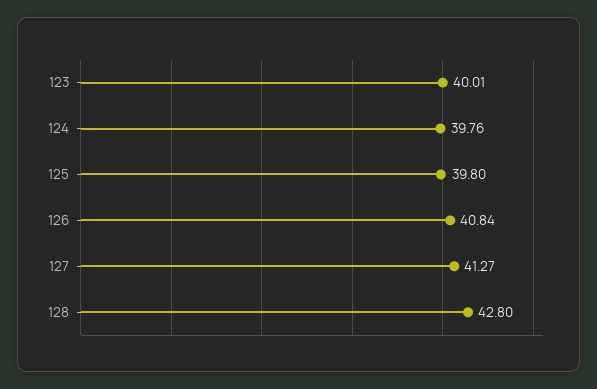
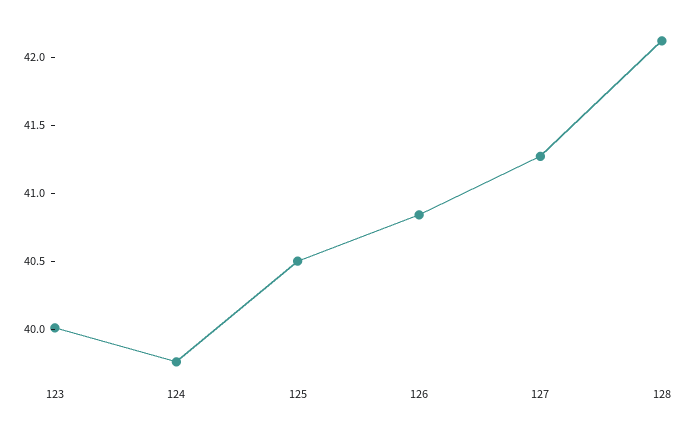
125: 39.8 -> 40.5
128: 42.8 -> 42.1

